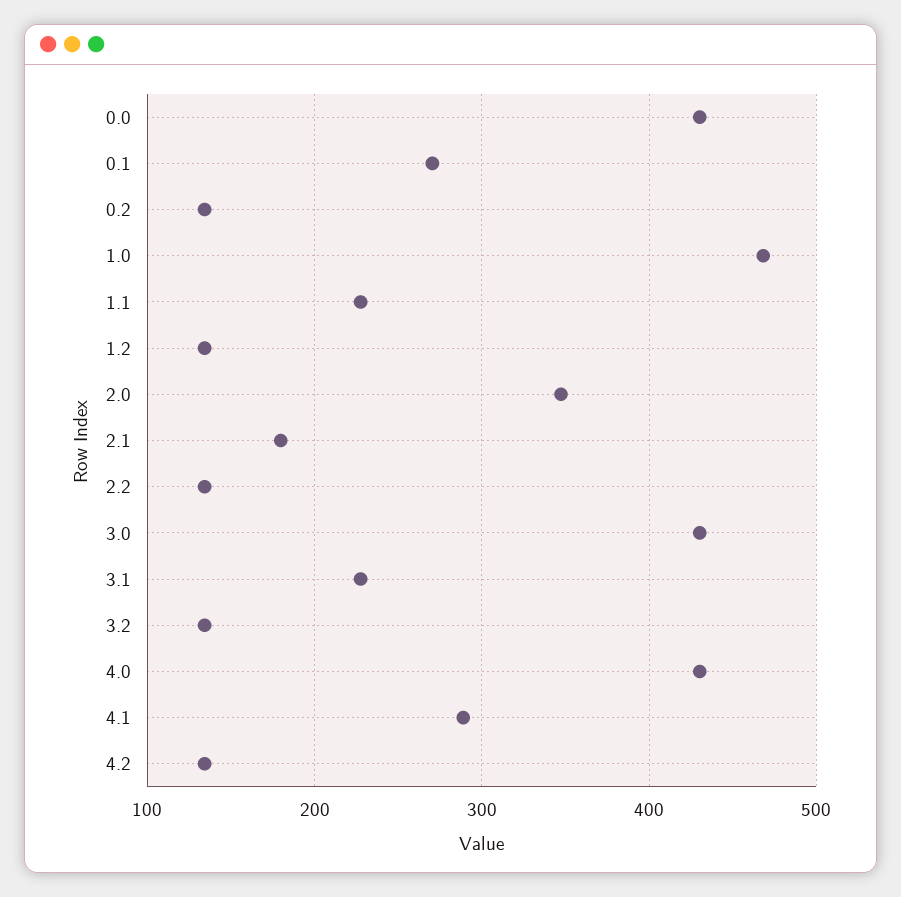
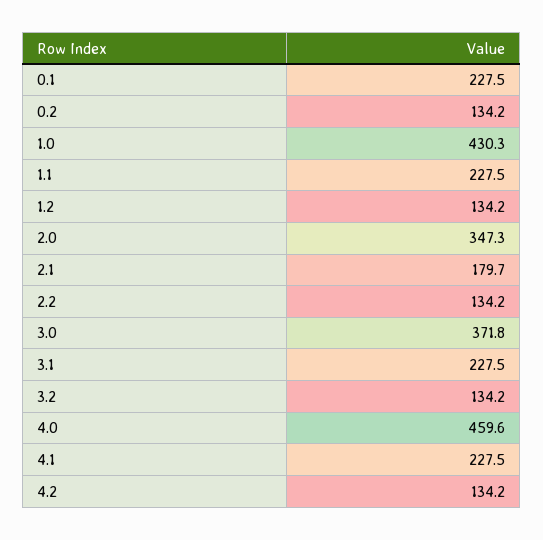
0.0: 430 -> none
0.1: 270 -> 227.5
1.0: 470 -> 430.3
3.0: 430 -> 371.8
4.0: 430 -> 459.6
4.1: 290 -> 227.5

